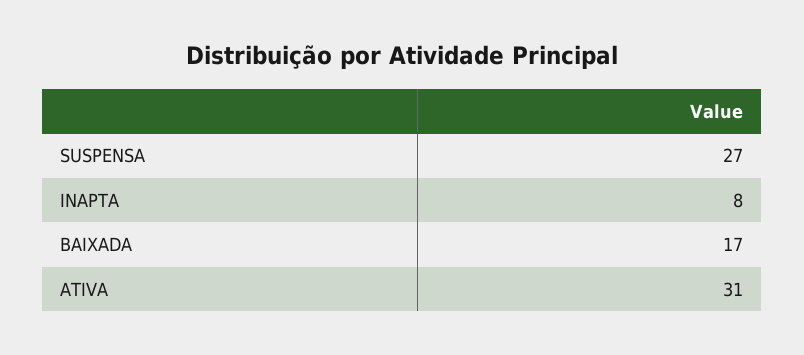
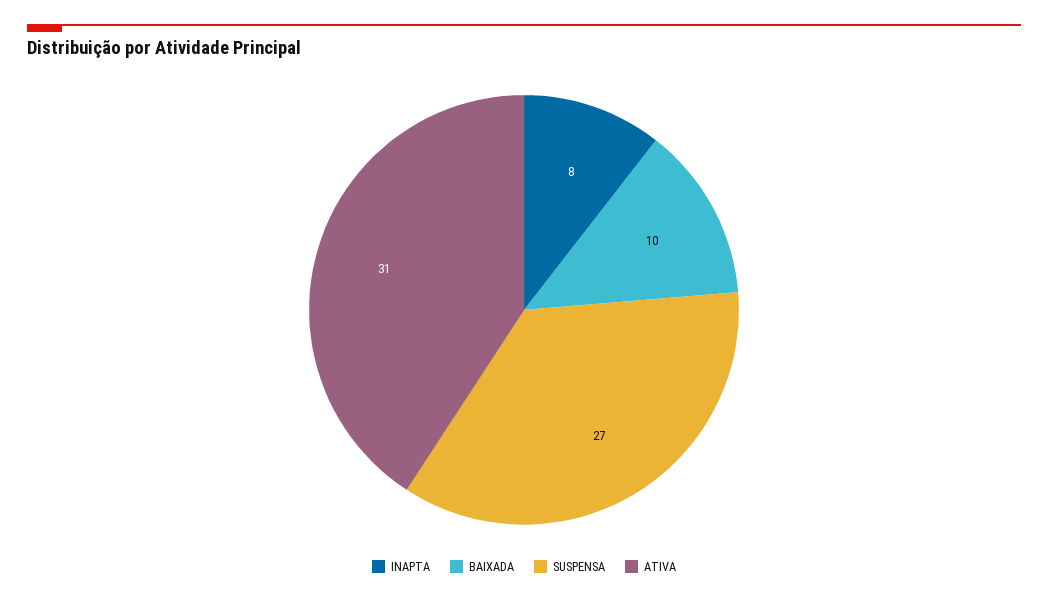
BAIXADA: 17 -> 10

